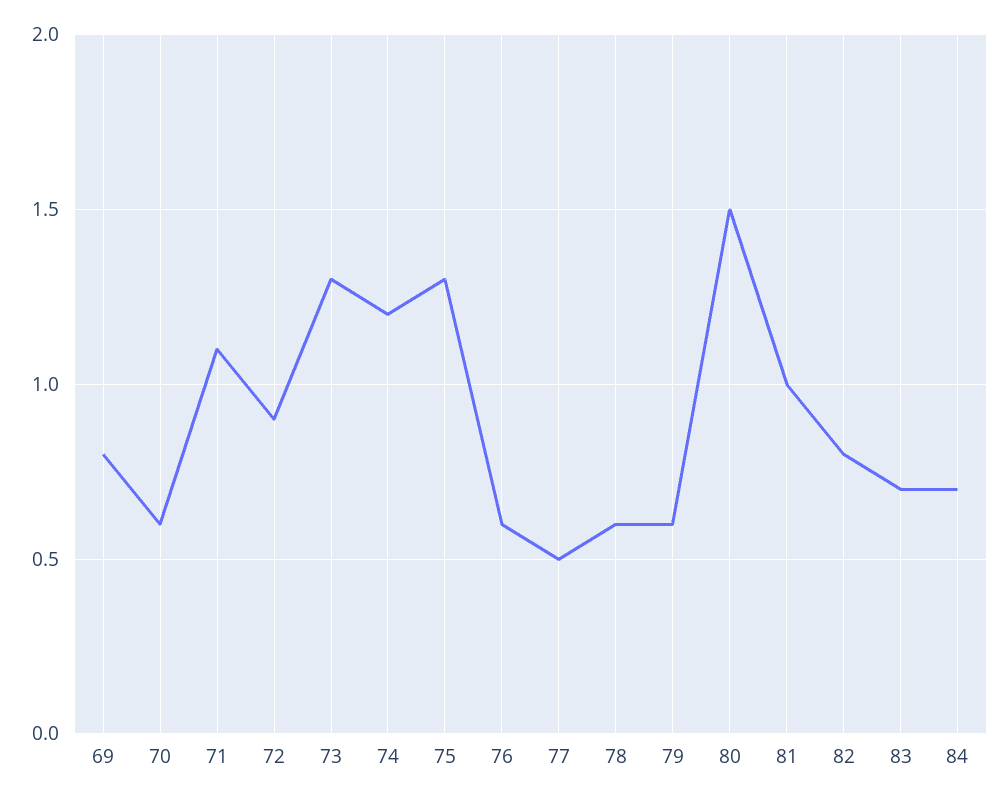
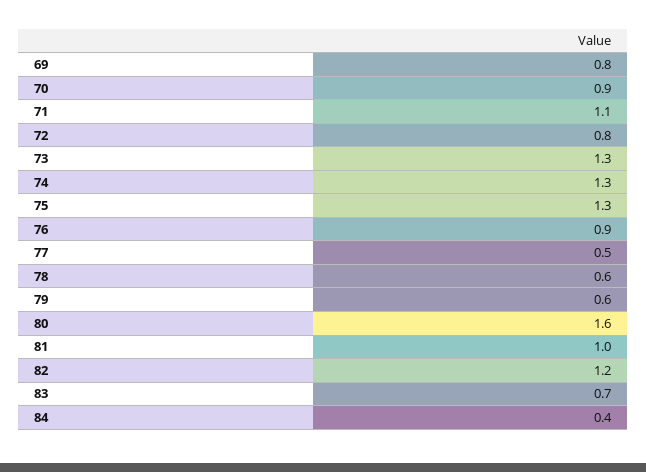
70: 0.6 -> 0.9
72: 0.9 -> 0.8
74: 1.2 -> 1.3
76: 0.6 -> 0.9
80: 1.5 -> 1.6
82: 0.8 -> 1.2
84: 0.7 -> 0.4

